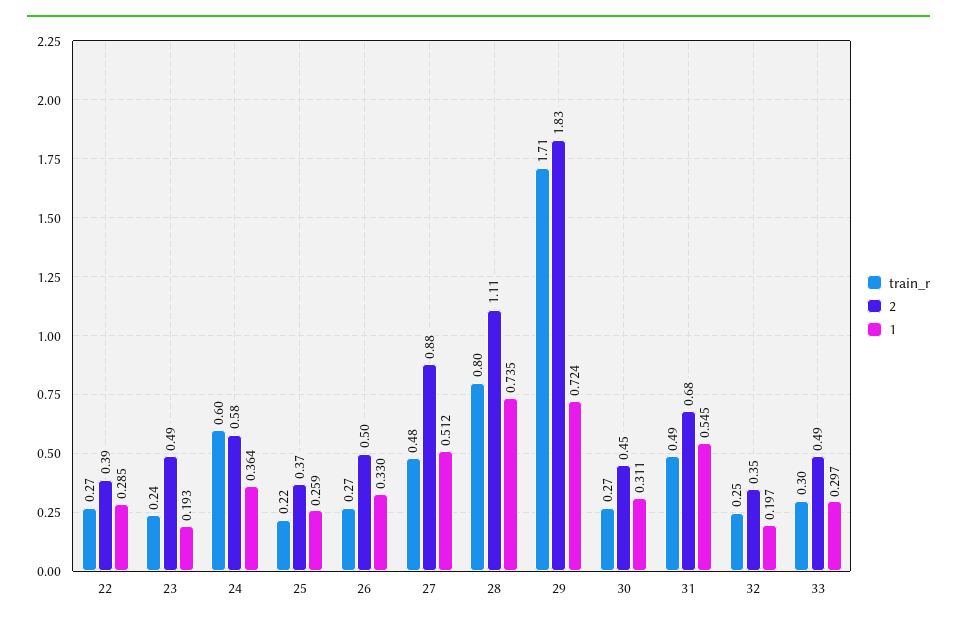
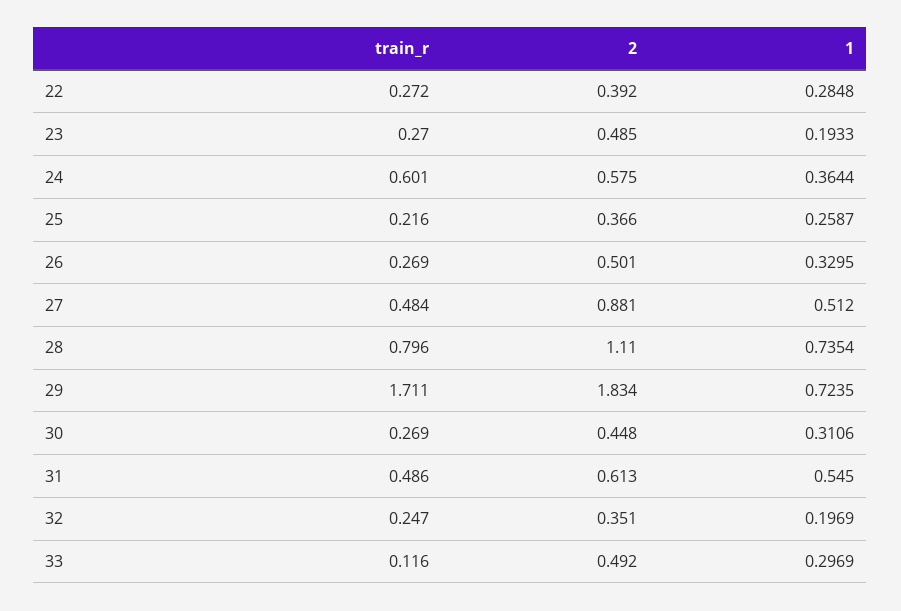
train_r, 23: 0.24 -> 0.27
2, 31: 0.68 -> 0.613
train_r, 33: 0.3 -> 0.116

